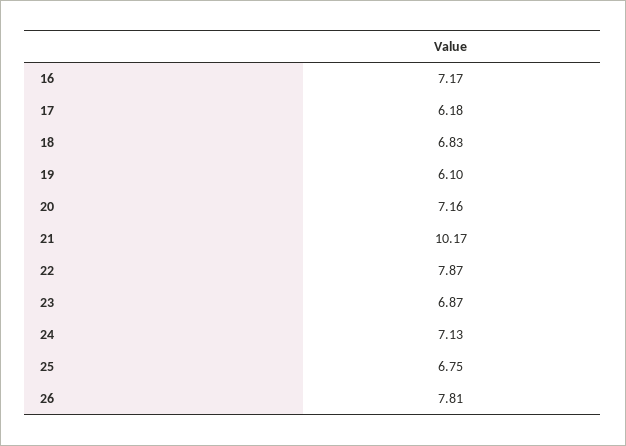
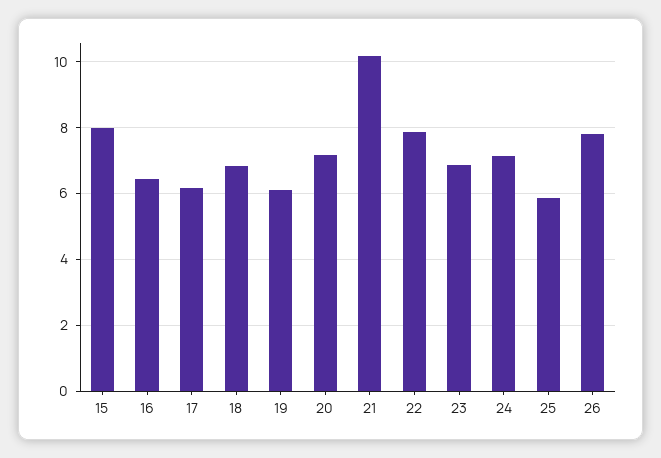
16: 7.17 -> 6.4
25: 6.75 -> 5.8
15: none -> 8

